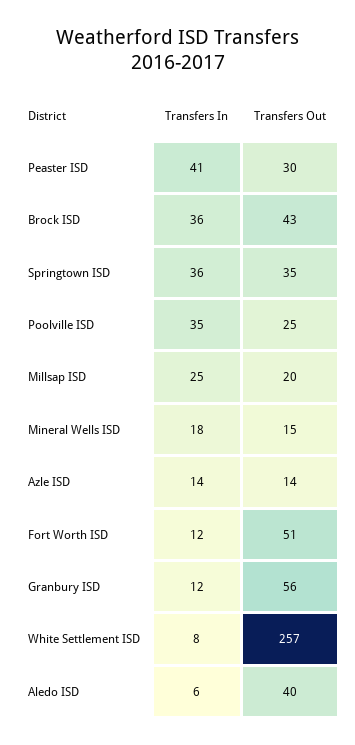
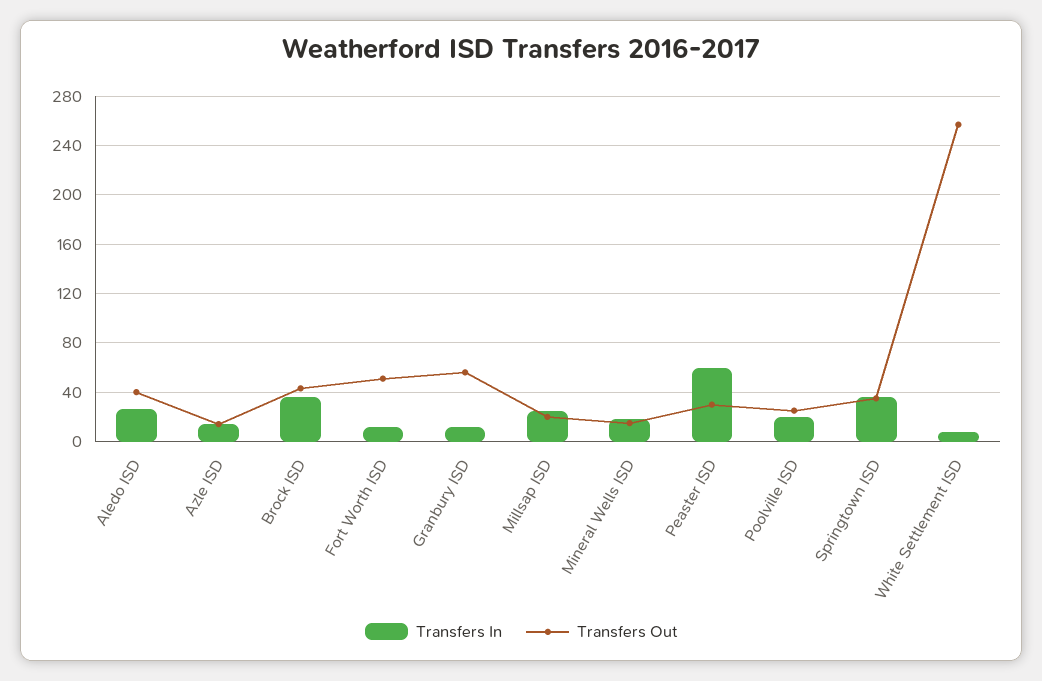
Transfers In, Peaster ISD: 41 -> 60
Transfers In, Poolville ISD: 35 -> 20
Transfers In, Aledo ISD: 6 -> 25

